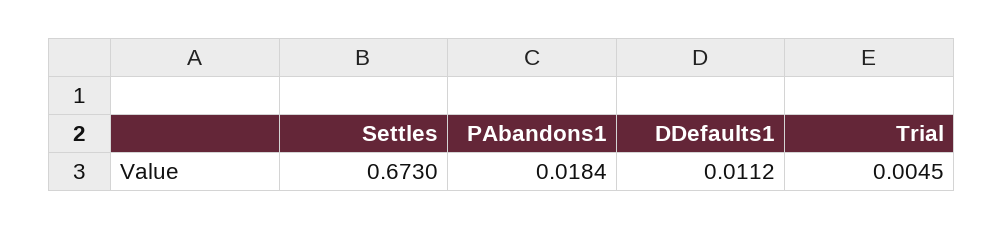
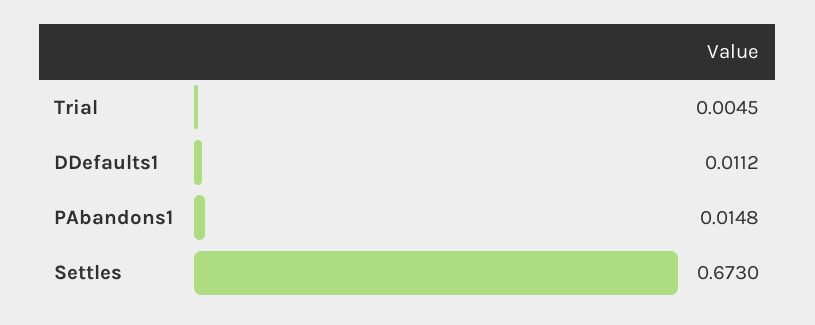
PAbandons1: 0.0184 -> 0.0148

